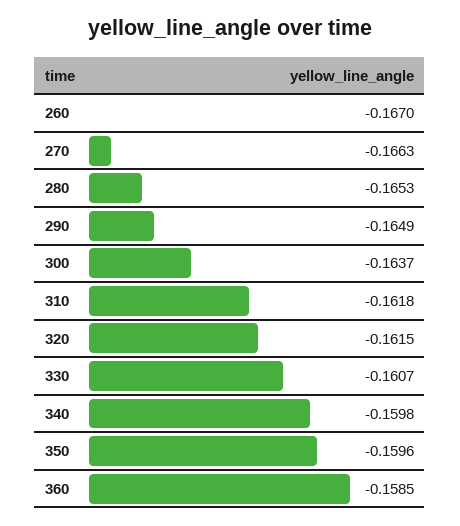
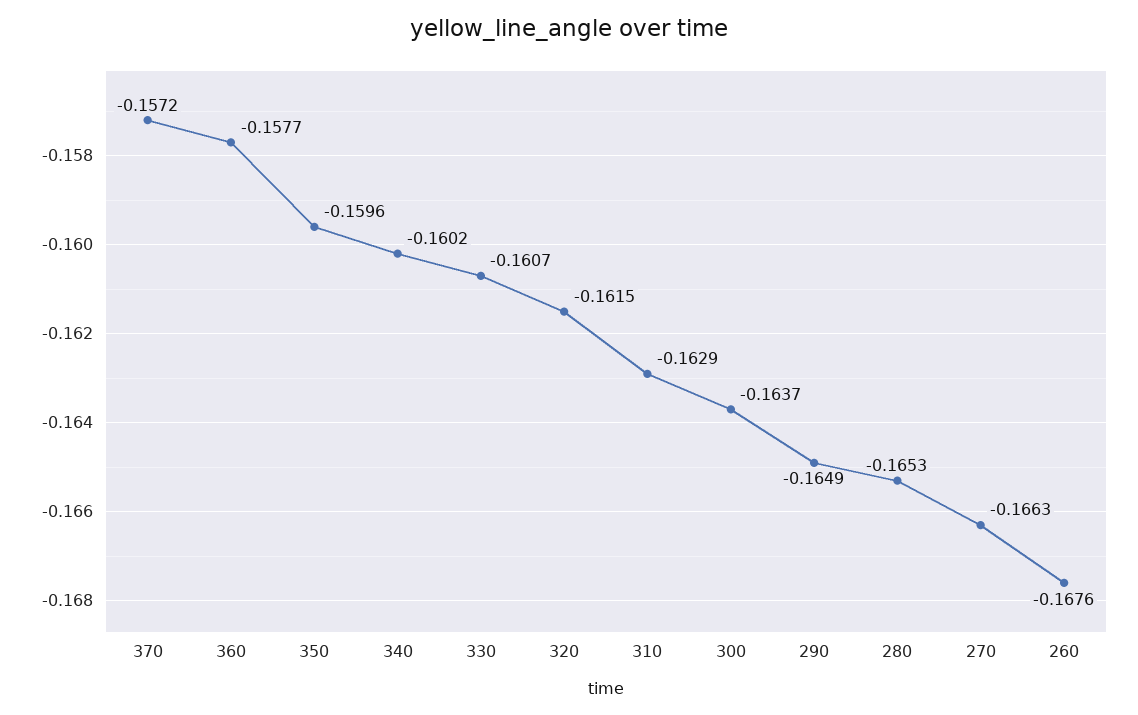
260: -0.167 -> -0.1676
310: -0.1618 -> -0.1629
340: -0.1598 -> -0.1602
360: -0.1585 -> -0.1577
370: none -> -0.1572

